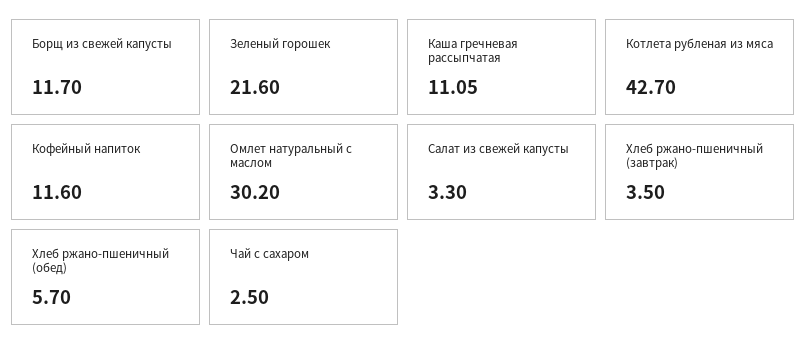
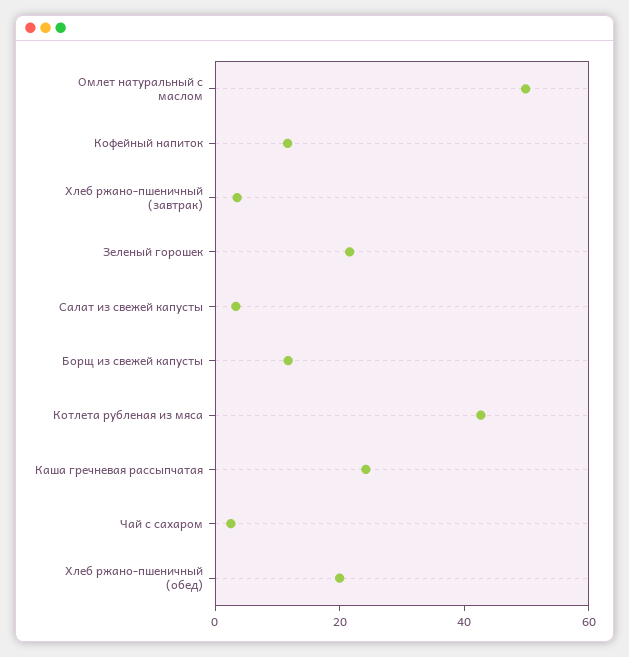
Каша гречневая рассыпчатая: 11.05 -> 25
Омлет натуральный с маслом: 30.2 -> 50
Хлеб ржано-пшеничный (обед): 5.7 -> 20

